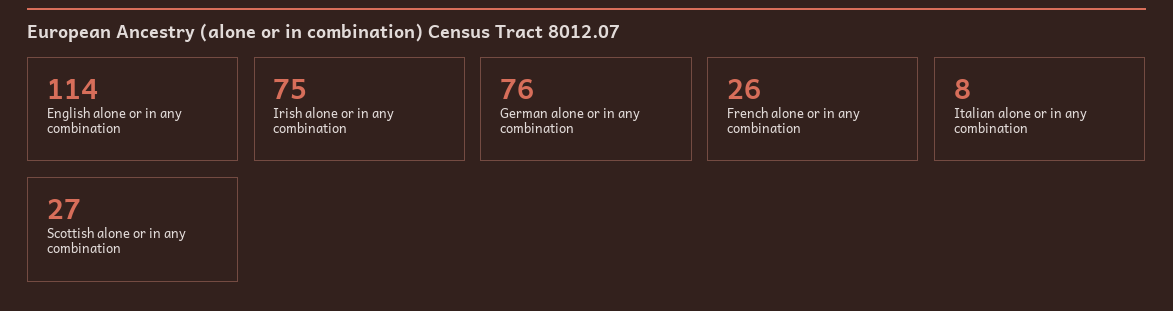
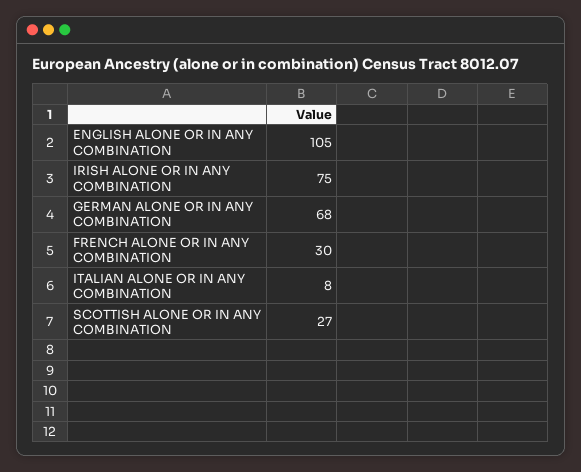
English alone or in any combination: 114 -> 105
German alone or in any combination: 76 -> 68
French alone or in any combination: 26 -> 30

